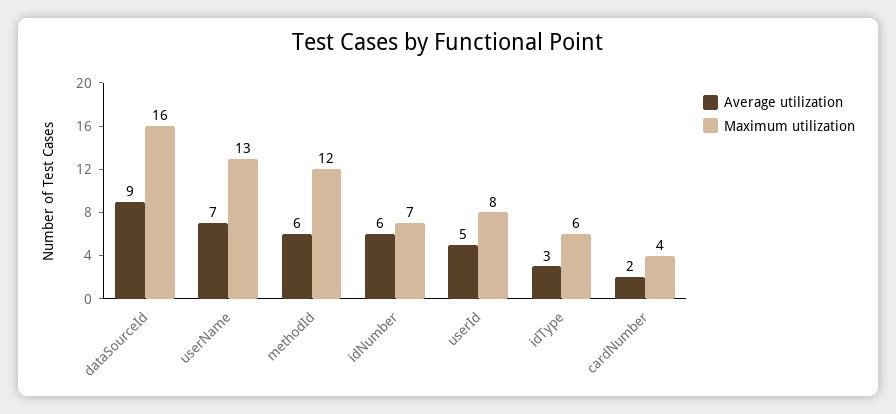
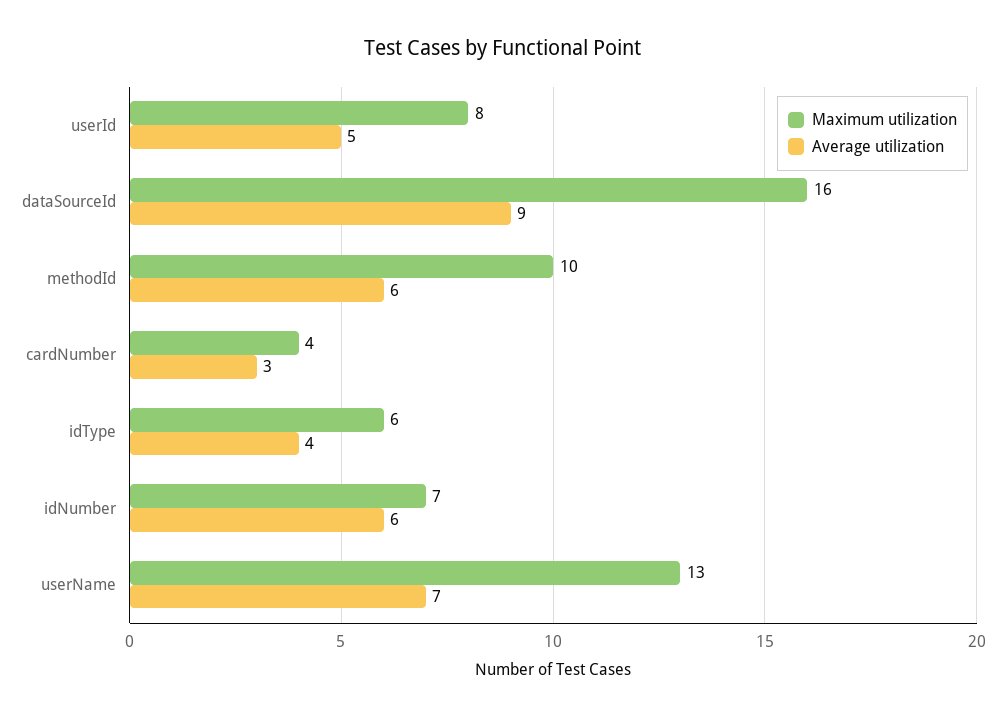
Maximum utilization, methodId: 12 -> 10
Average utilization, idType: 3 -> 4
Average utilization, cardNumber: 2 -> 3

